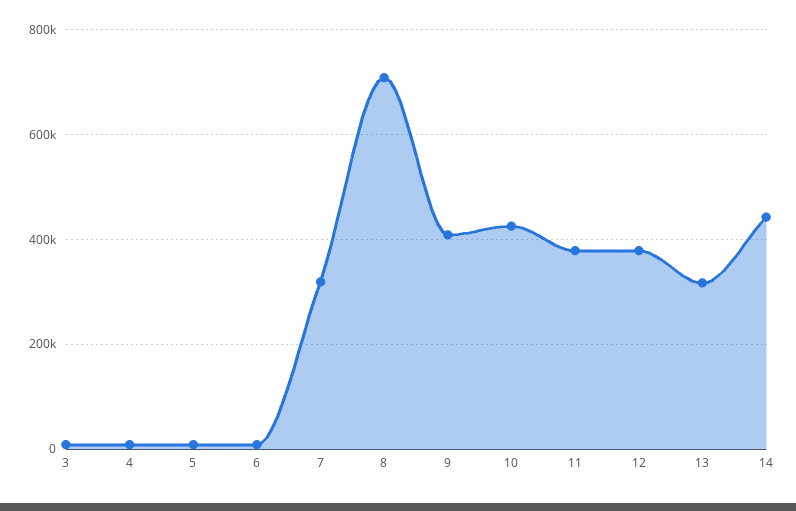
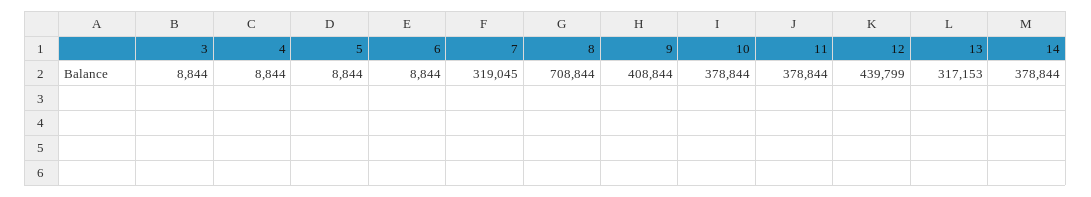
10: 420000 -> 378844
12: 380000 -> 439799
14: 440000 -> 378844

